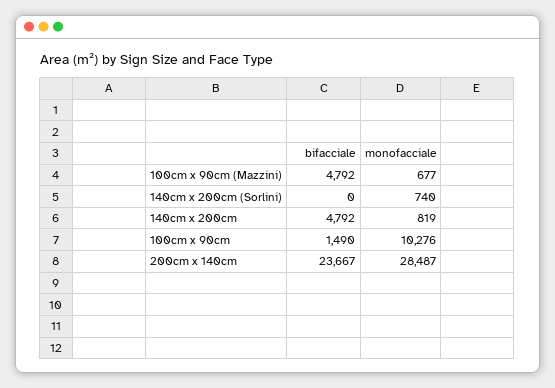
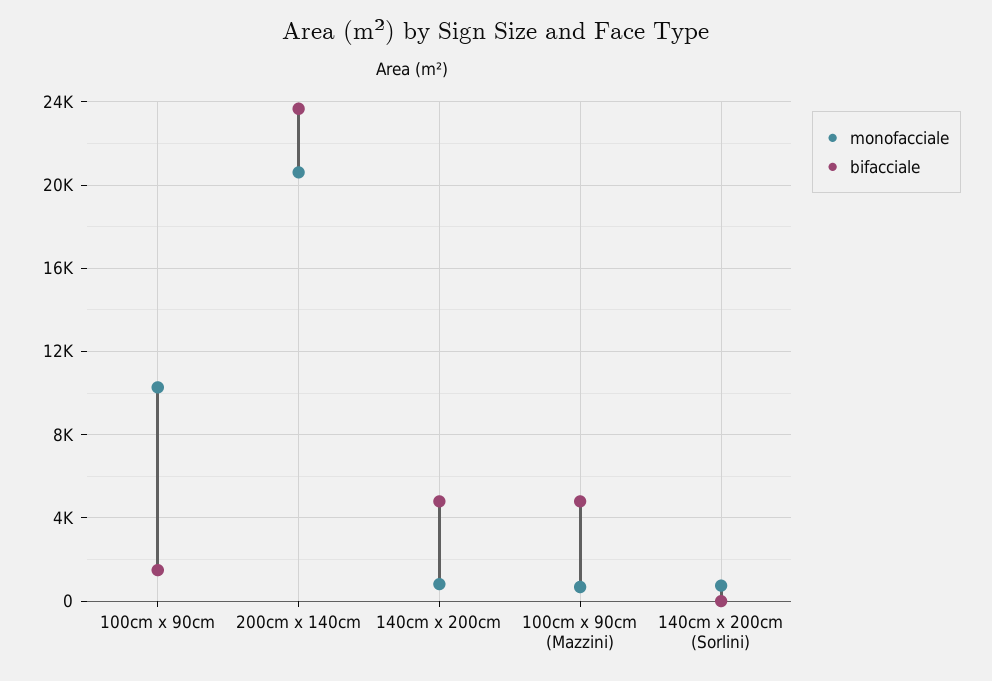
monofacciale, 200cm x 140cm: 28487 -> 20500

